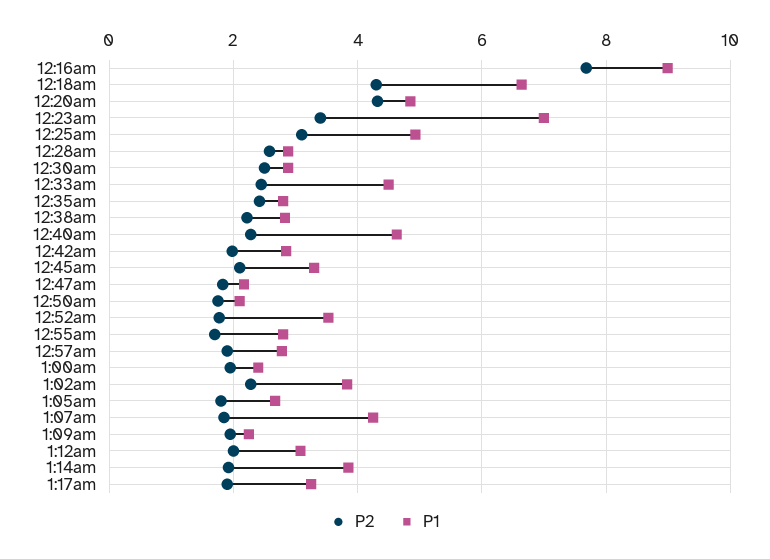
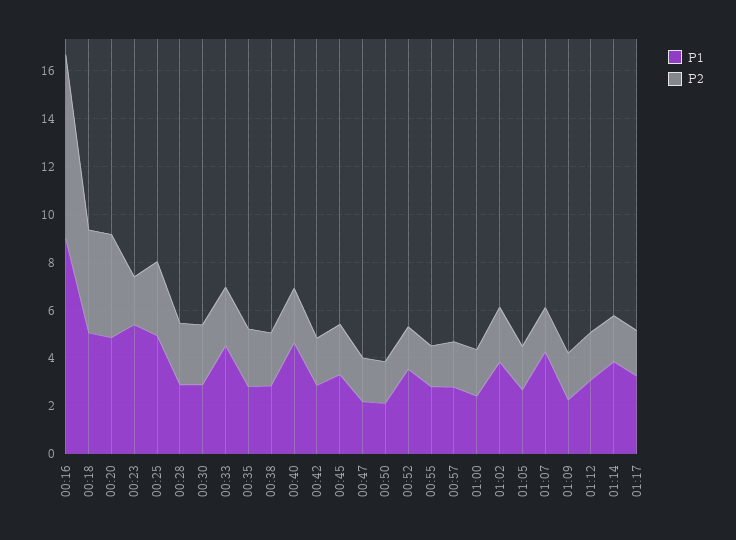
P1, 12:18am: 6.6 -> 5
P2, 12:23am: 3.4 -> 2
P1, 12:23am: 7 -> 5.5

